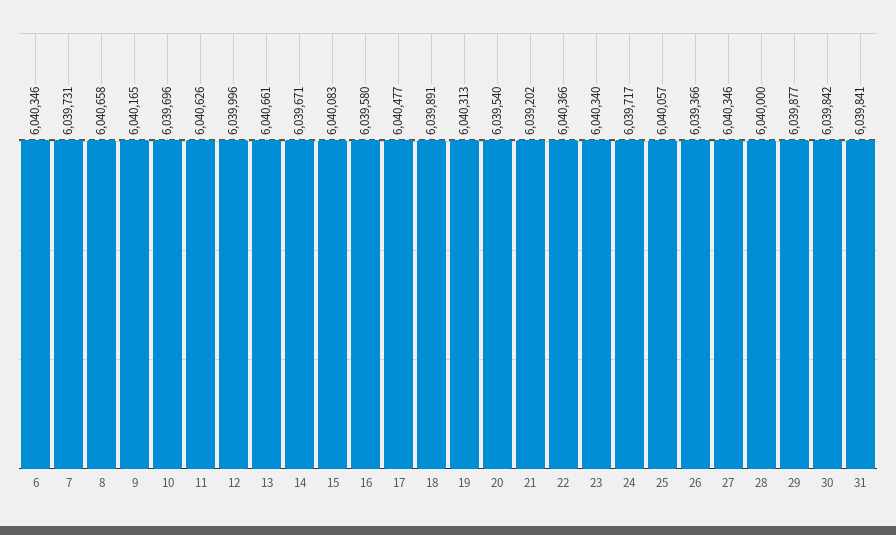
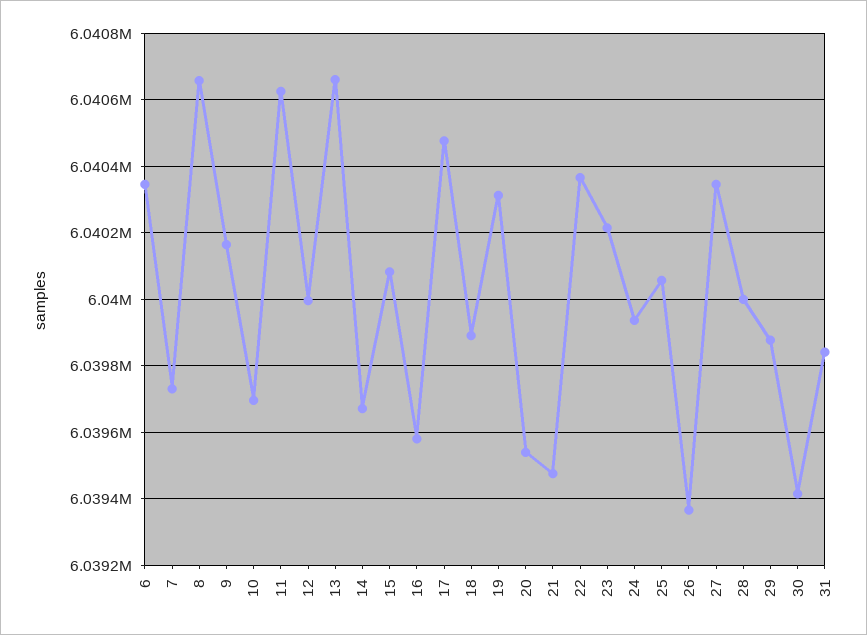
21: 6039202 -> 6039480
23: 6040340 -> 6040220
24: 6039717 -> 6039940
30: 6039842 -> 6039420

